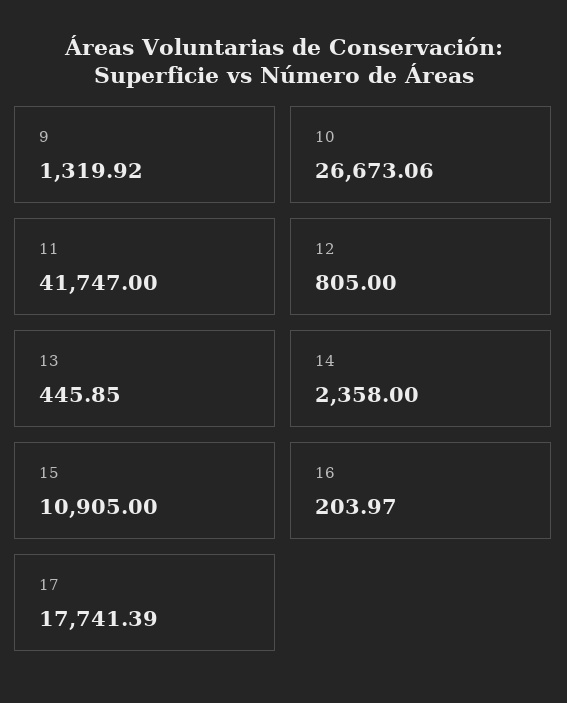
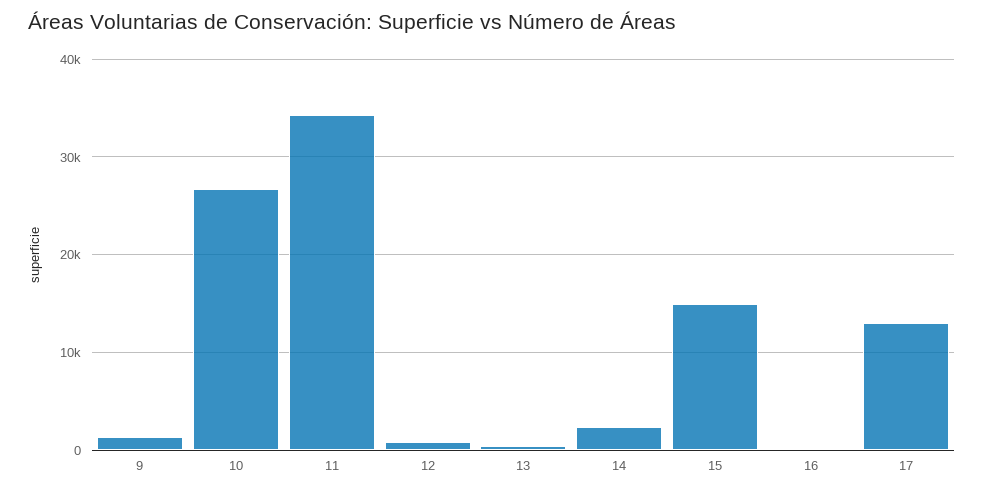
11: 41747 -> 34000
15: 10905 -> 15000
17: 17741.39 -> 13000

